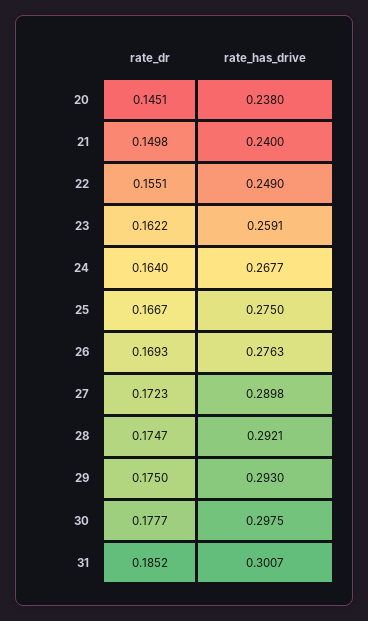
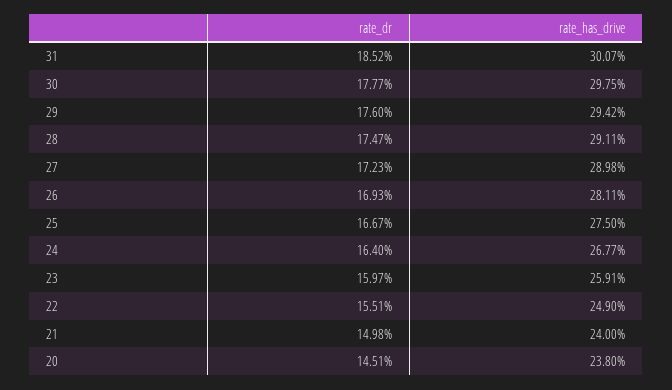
rate_dr, 23: 0.1622 -> 0.1597
rate_has_drive, 26: 0.2763 -> 0.2811
rate_has_drive, 28: 0.2921 -> 0.2911
rate_dr, 29: 0.175 -> 0.176
rate_has_drive, 29: 0.293 -> 0.2942

